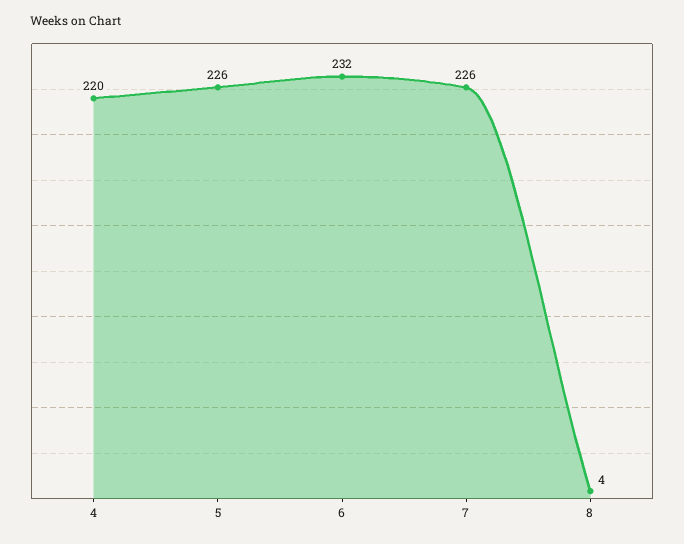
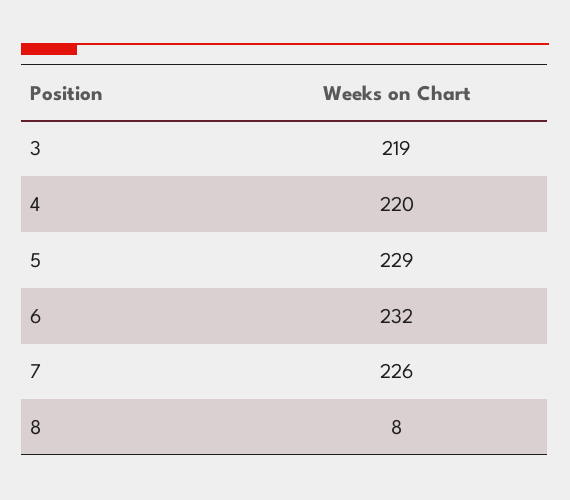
5: 226 -> 229
8: 4 -> 8
3: none -> 219

